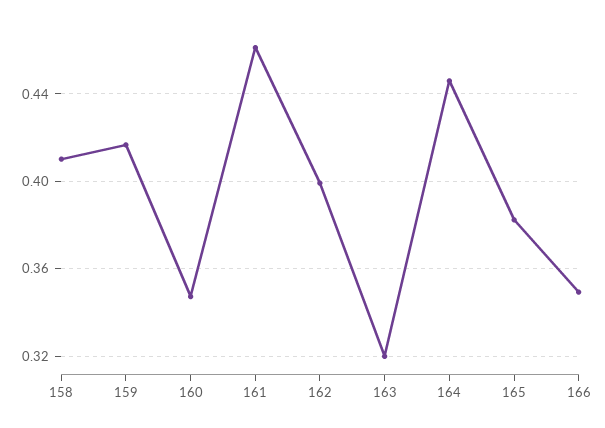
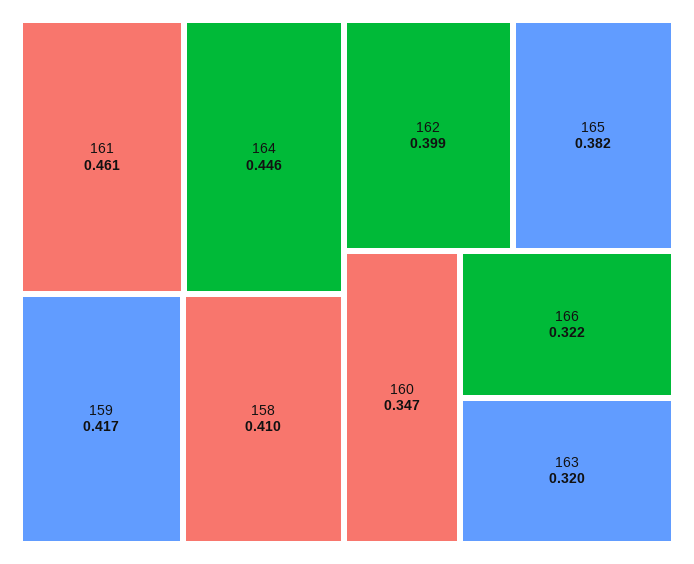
166: 0.35 -> 0.322

